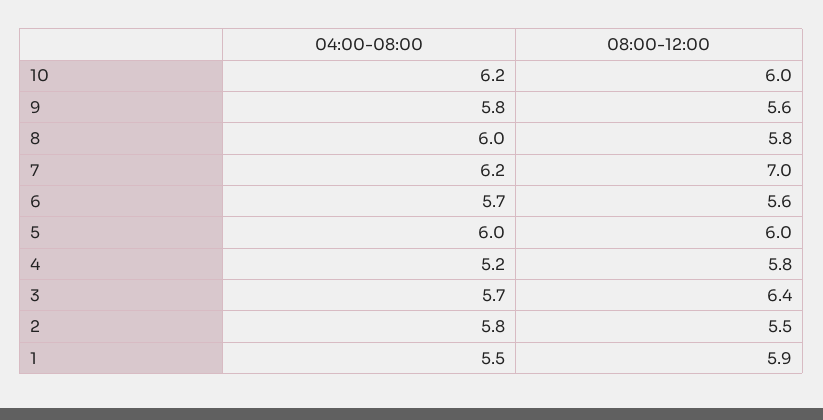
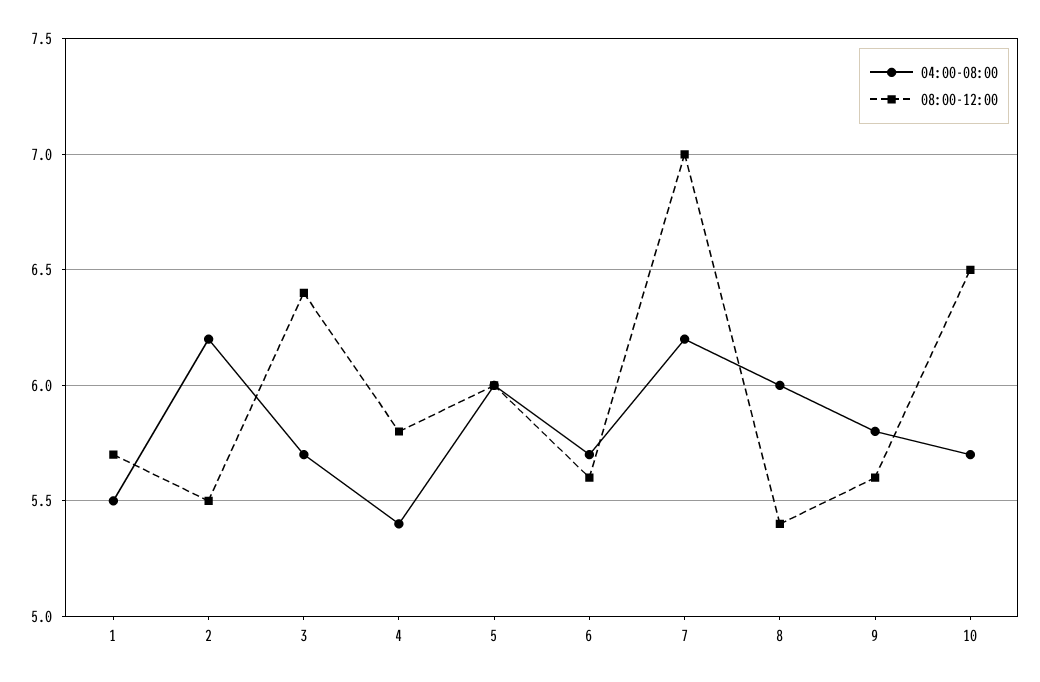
04:00-08:00, 10: 6.2 -> 5.7
08:00-12:00, 10: 6 -> 6.5
08:00-12:00, 8: 5.8 -> 5.4
04:00-08:00, 4: 5.2 -> 5.4
04:00-08:00, 2: 5.8 -> 6.2
08:00-12:00, 1: 5.9 -> 5.7

